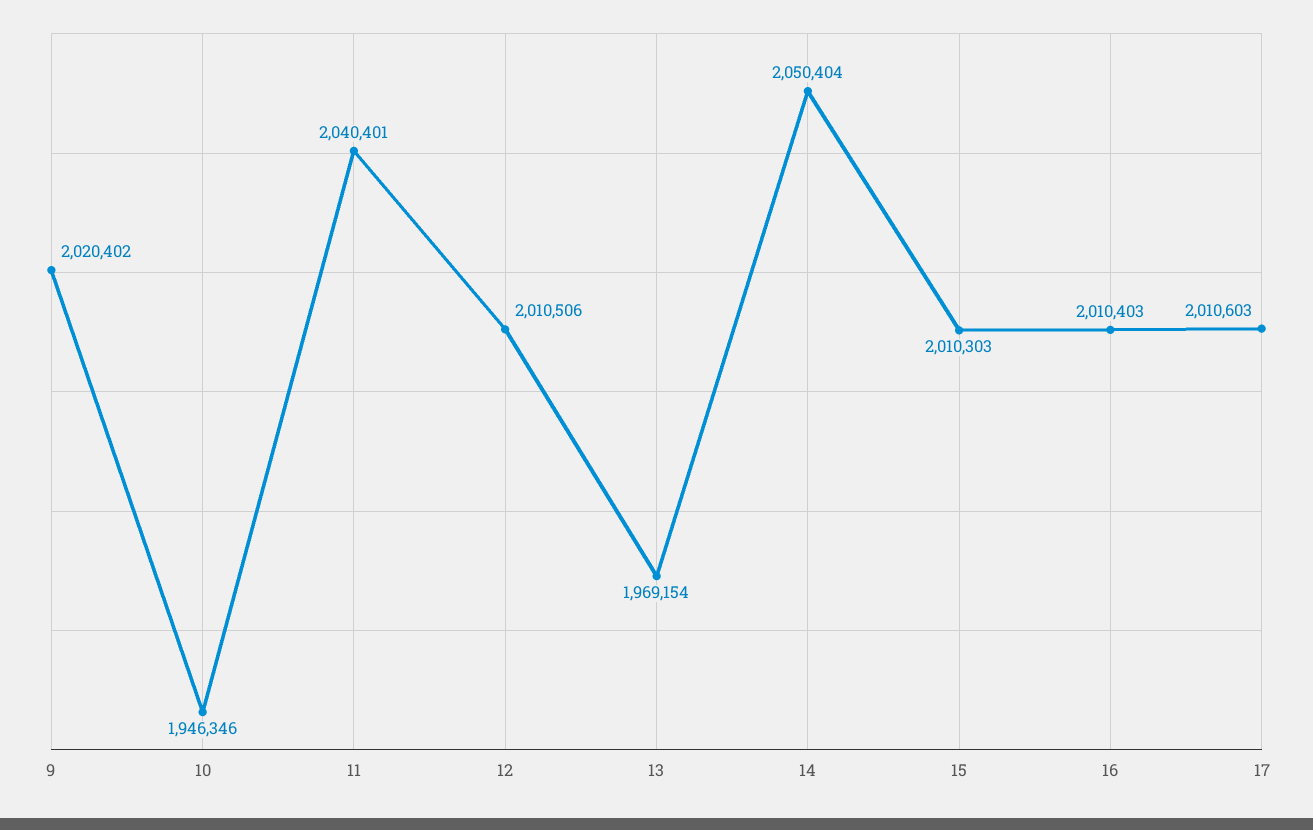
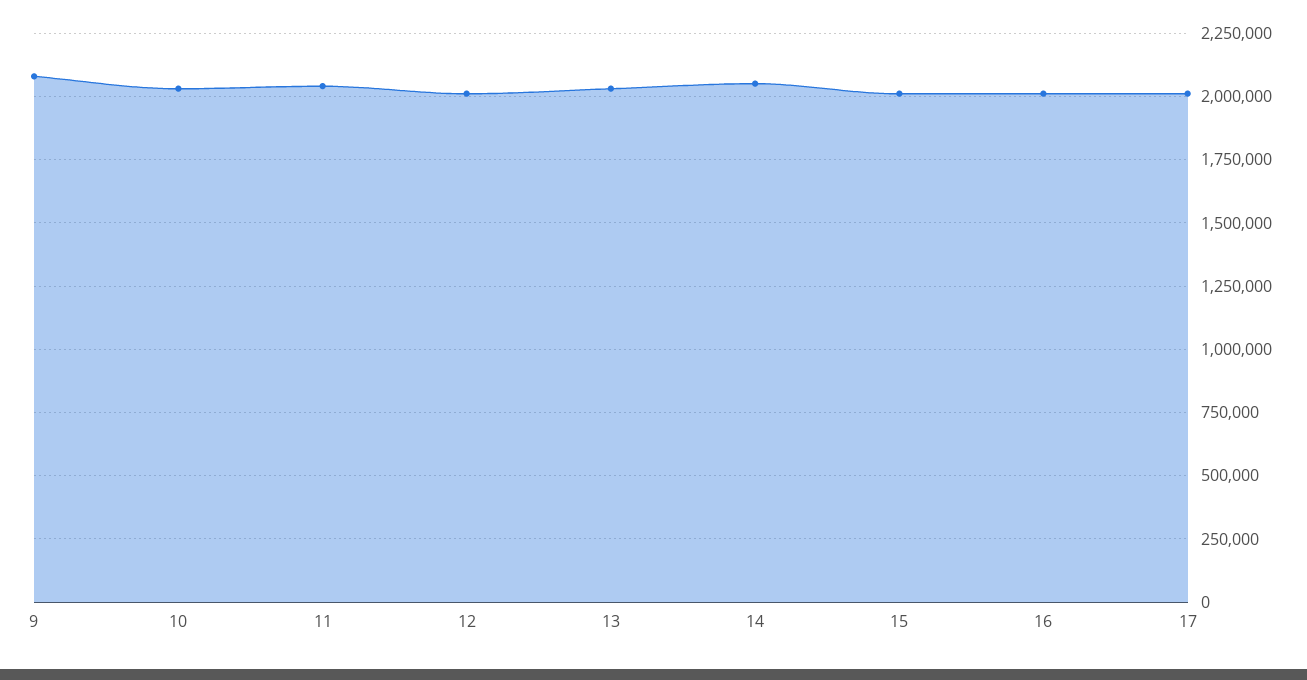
9: 2020402 -> 2075000
10: 1946346 -> 2025000
13: 1969154 -> 2025000

